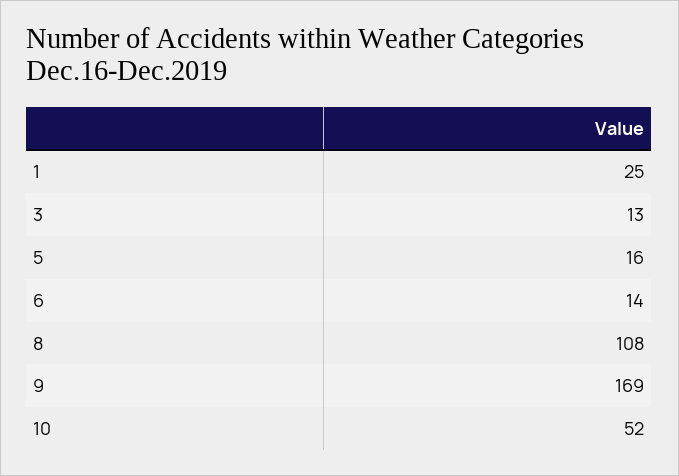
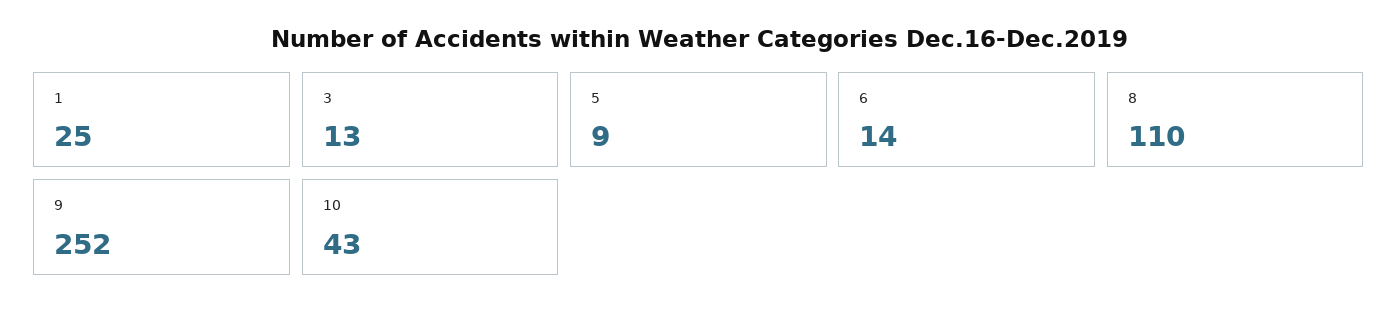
5: 16 -> 9
8: 108 -> 110
9: 169 -> 252
10: 52 -> 43

